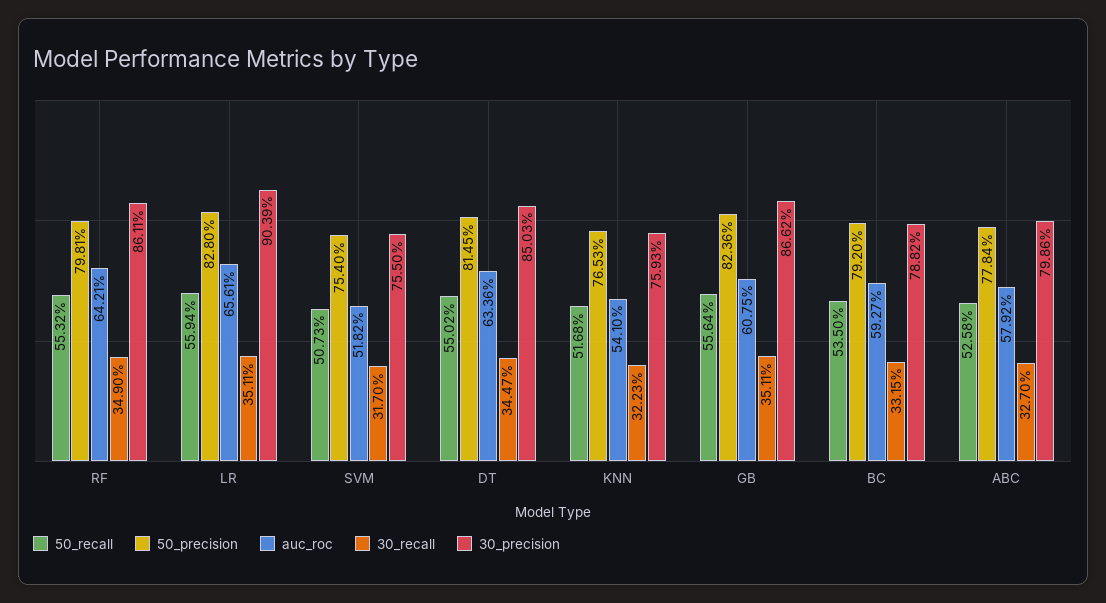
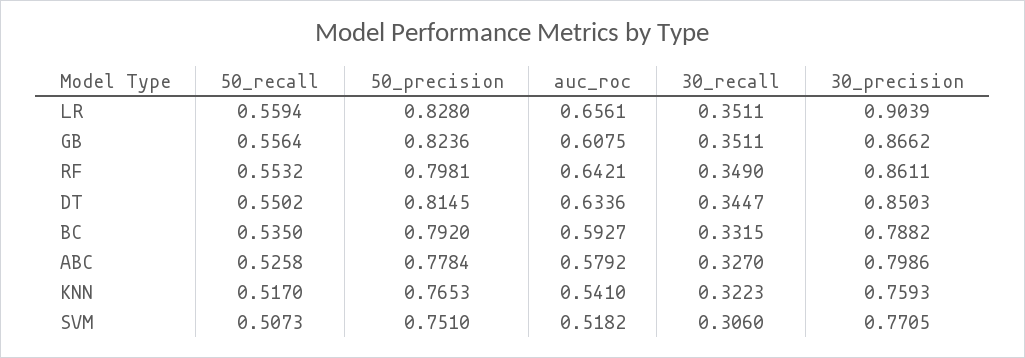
50_precision, SVM: 0.754 -> 0.751
30_recall, SVM: 0.317 -> 0.306
30_precision, SVM: 0.755 -> 0.7705
50_recall, KNN: 0.5168 -> 0.517

